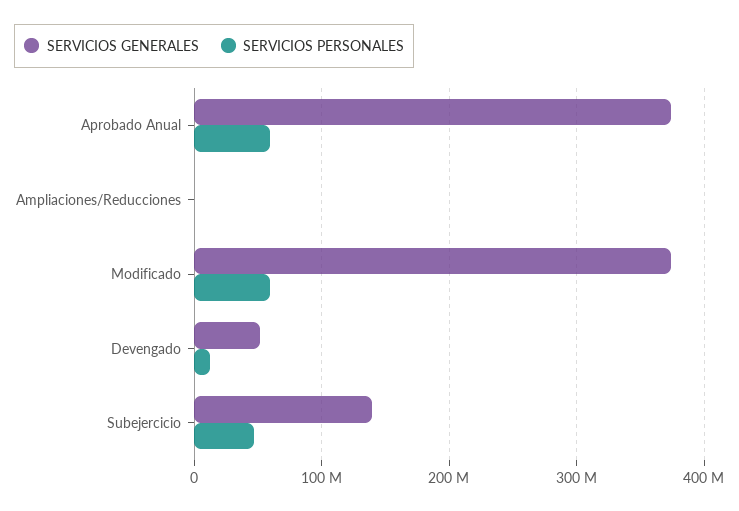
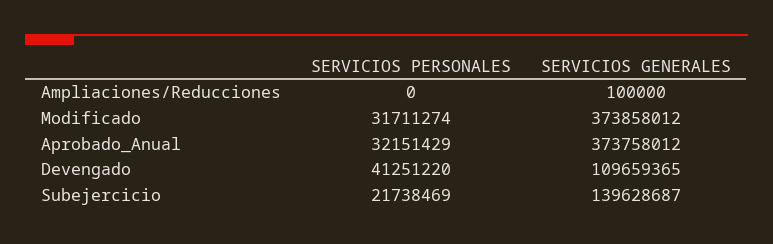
SERVICIOS PERSONALES, Aprobado Anual: 60000000 -> 32151429
SERVICIOS PERSONALES, Modificado: 60000000 -> 31711274
SERVICIOS GENERALES, Devengado: 50000000 -> 109659365
SERVICIOS PERSONALES, Devengado: 10000000 -> 41251220
SERVICIOS PERSONALES, Subejercicio: 50000000 -> 21738469

